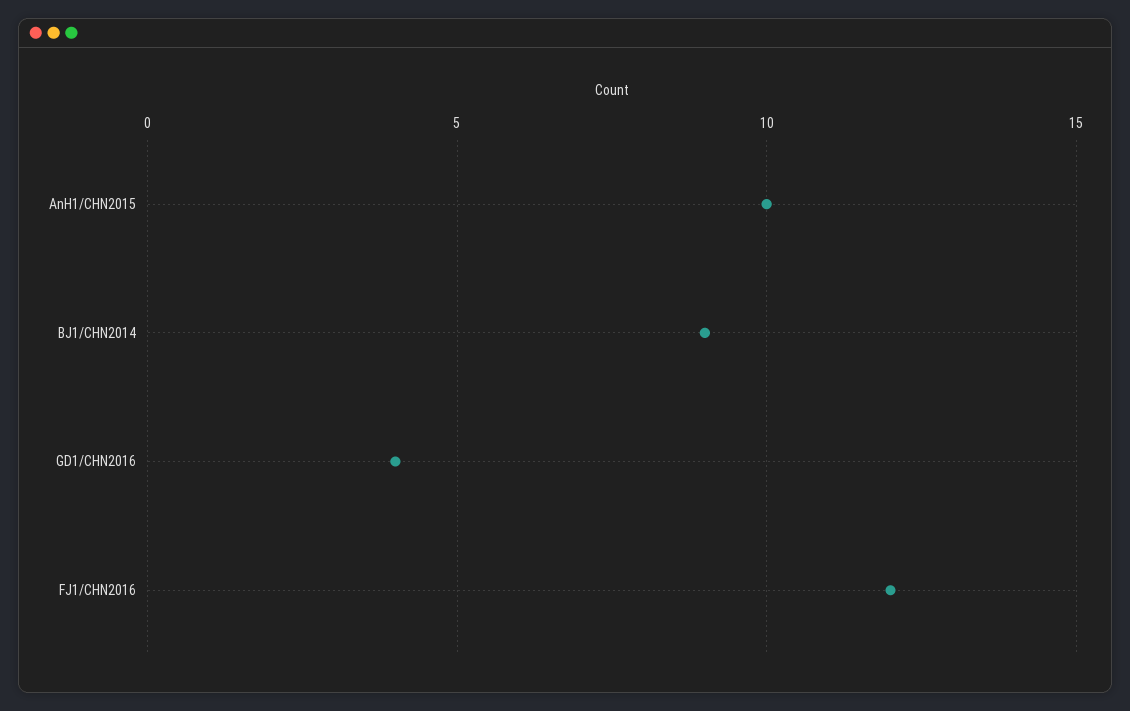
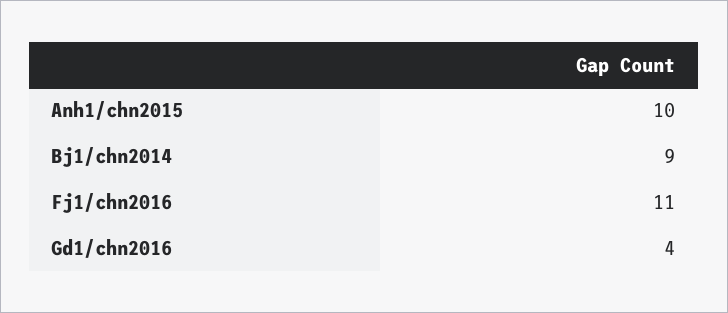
FJ1/CHN2016: 12 -> 11

